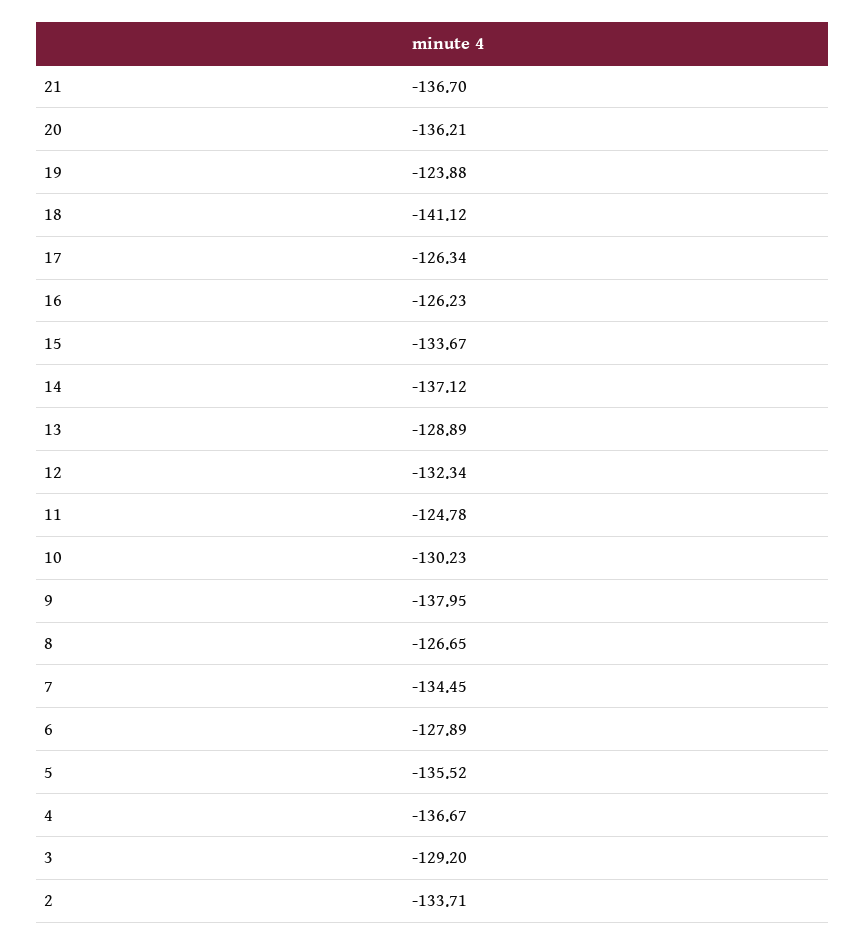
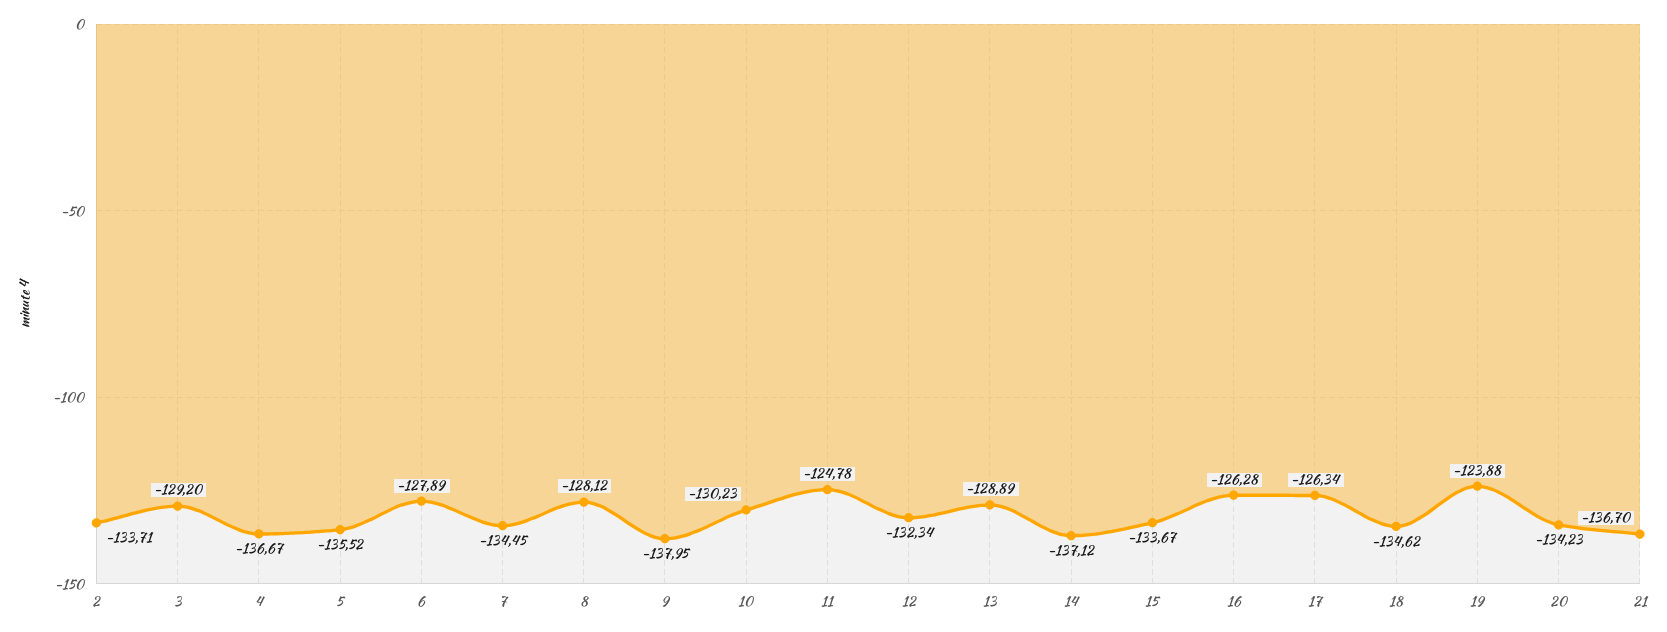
20: -136.21 -> -134.23
18: -141.12 -> -134.62
16: -126.23 -> -126.28
8: -126.65 -> -128.12

